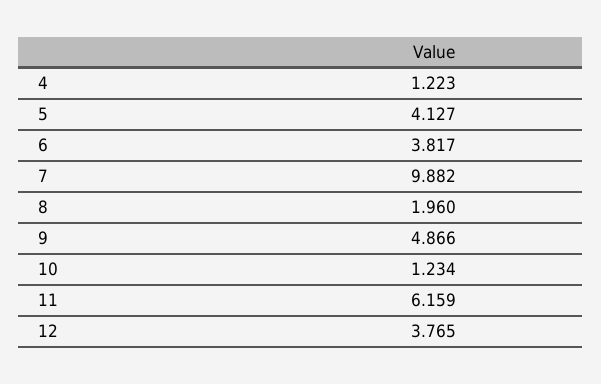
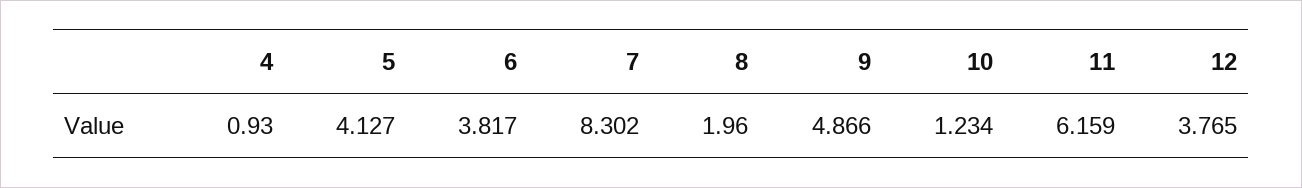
4: 1.223 -> 0.93
7: 9.882 -> 8.302

